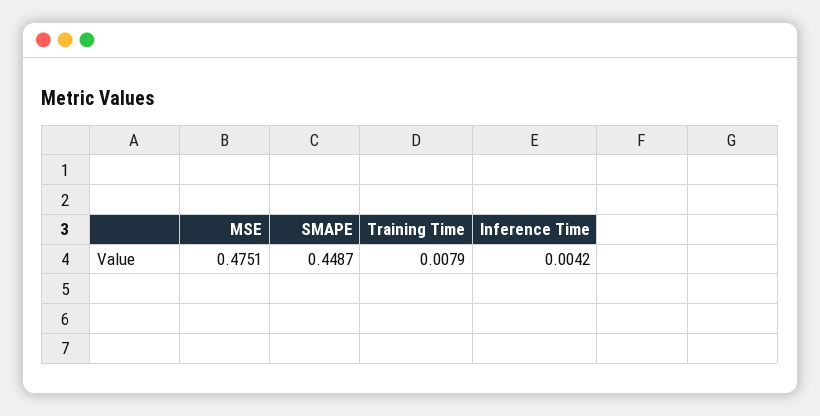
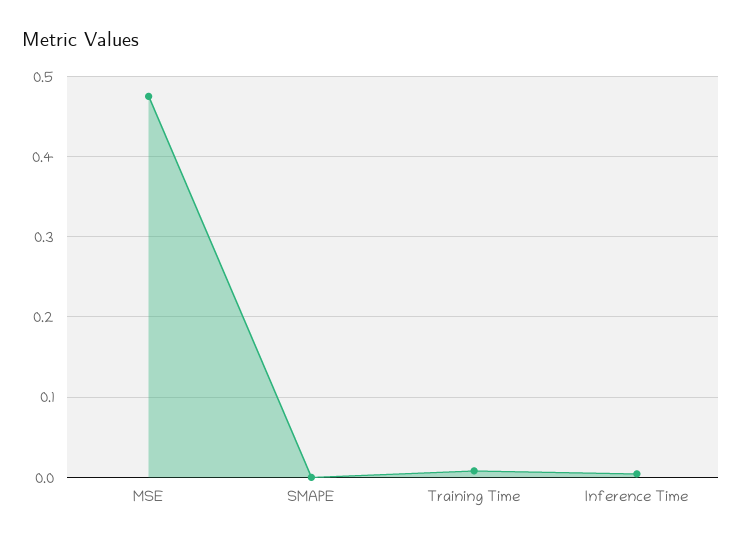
SMAPE: 0.4487 -> 0

